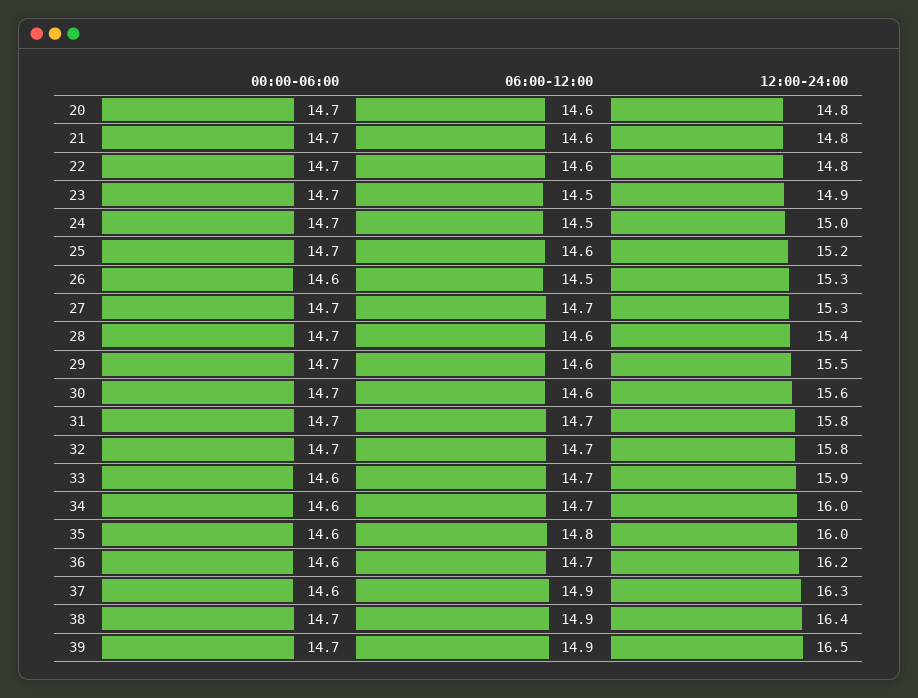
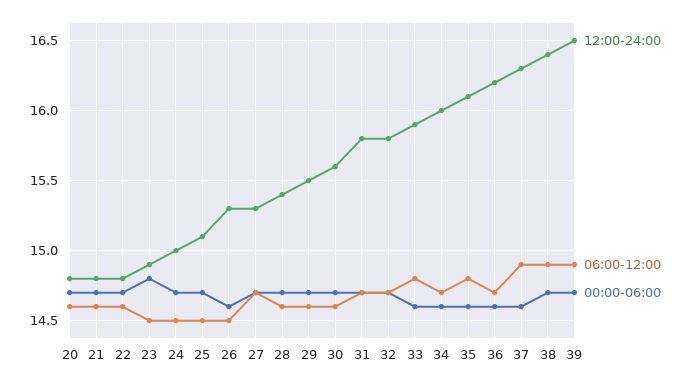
00:00-06:00, 23: 14.7 -> 14.8
06:00-12:00, 25: 14.6 -> 14.5
12:00-24:00, 25: 15.2 -> 15.1
06:00-12:00, 33: 14.7 -> 14.8
12:00-24:00, 35: 16 -> 16.1

